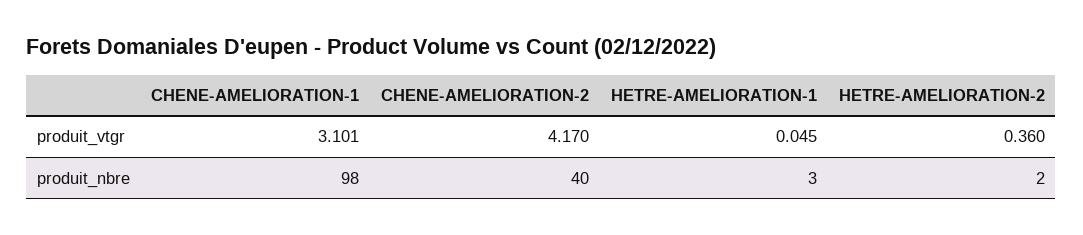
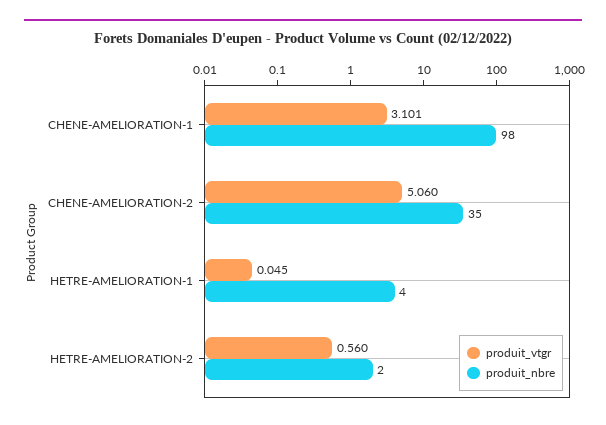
produit_vtgr, CHENE-AMELIORATION-2: 4.17 -> 5.06
produit_vtgr, HETRE-AMELIORATION-2: 0.36 -> 0.56
produit_nbre, CHENE-AMELIORATION-2: 40 -> 35
produit_nbre, HETRE-AMELIORATION-1: 3 -> 4

